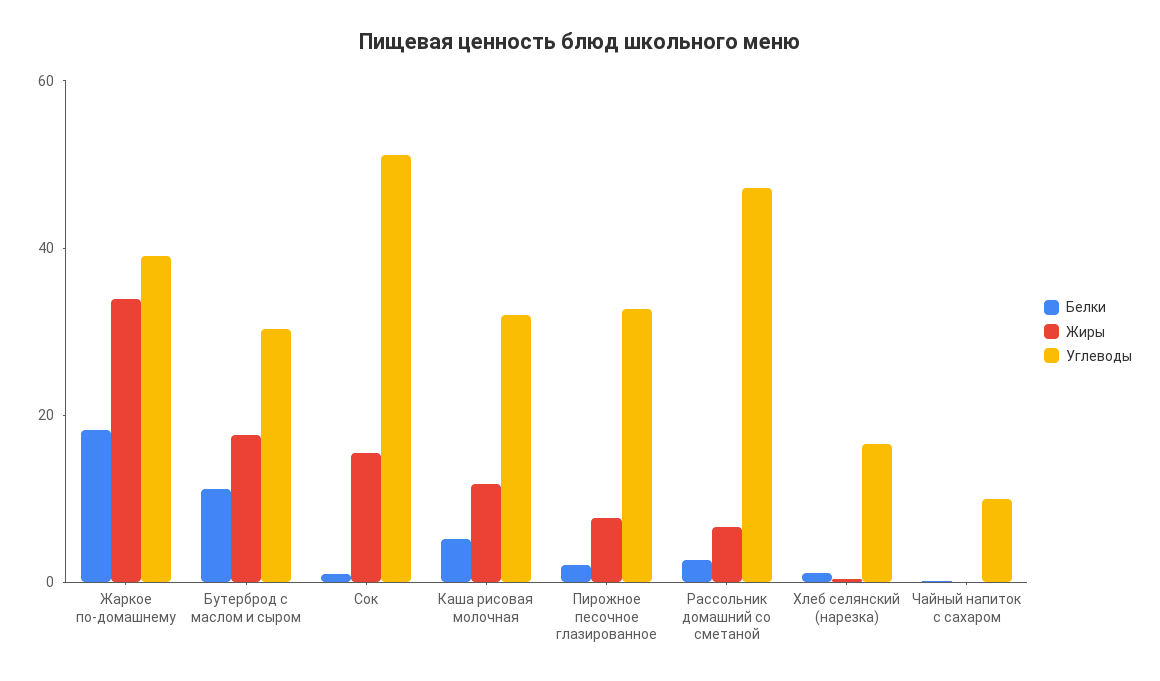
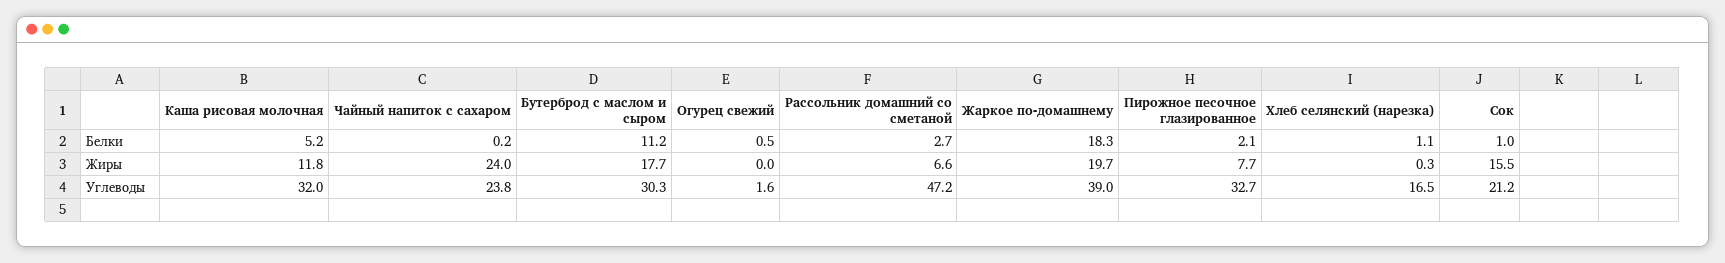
Жиры, Жаркое по-домашнему: 35 -> 19.7
Углеводы, Сок: 50 -> 21.2
Жиры, Чайный напиток с сахаром: 0 -> 24
Углеводы, Чайный напиток с сахаром: 10 -> 23.8
Белки, Огурец свежий: none -> 0.5
Жиры, Огурец свежий: none -> 0
Углеводы, Огурец свежий: none -> 1.6

